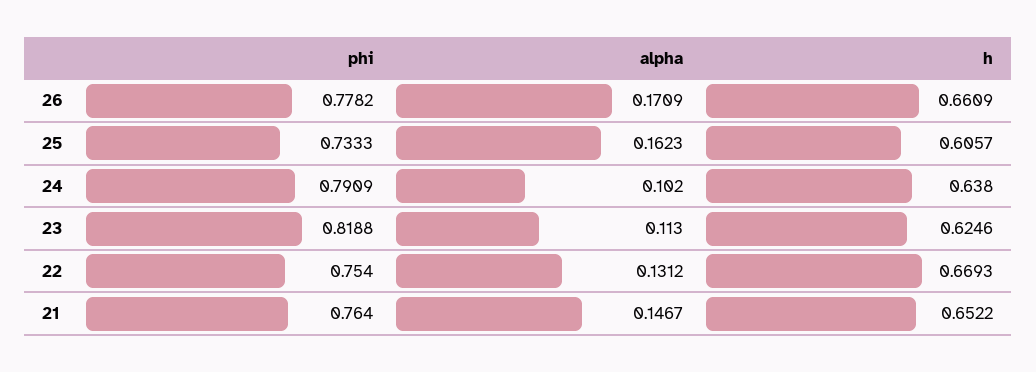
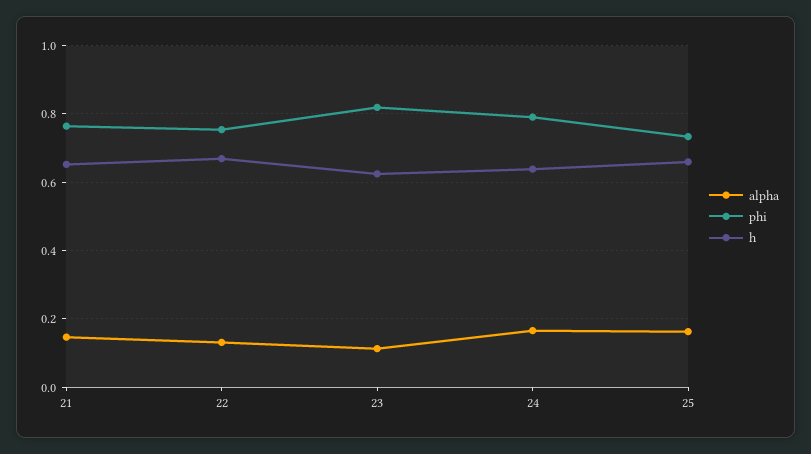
phi, 26: 0.7782 -> none
alpha, 26: 0.1709 -> none
h, 26: 0.6609 -> none
h, 25: 0.6057 -> 0.66
alpha, 24: 0.102 -> 0.16

